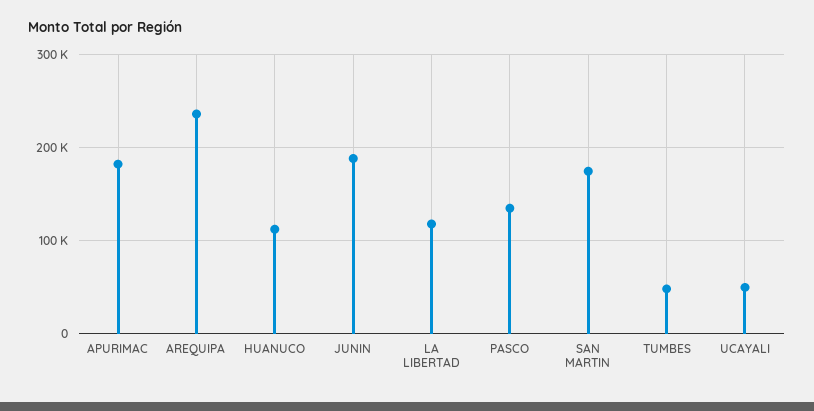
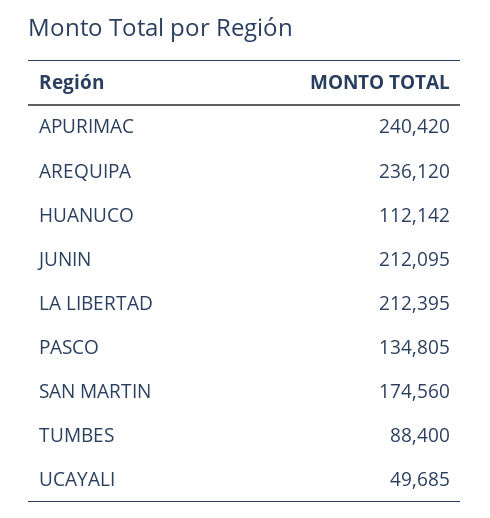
APURIMAC: 180000 -> 240420
JUNIN: 190000 -> 212095
LA LIBERTAD: 120000 -> 212395
TUMBES: 50000 -> 88400

